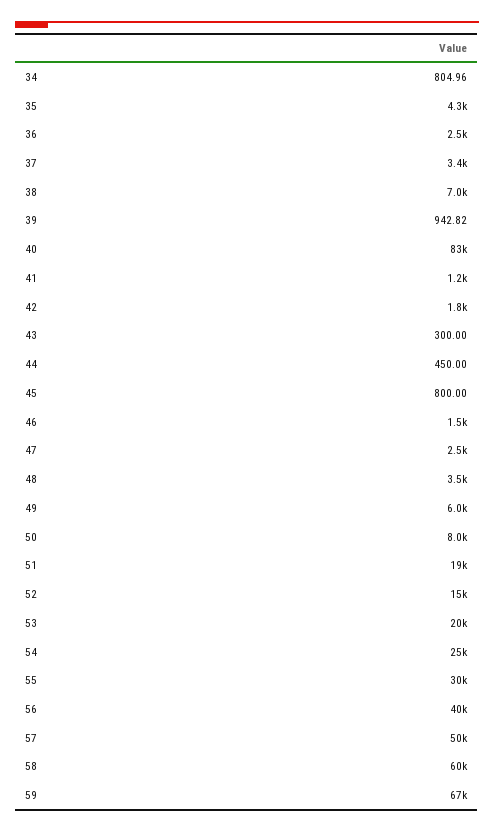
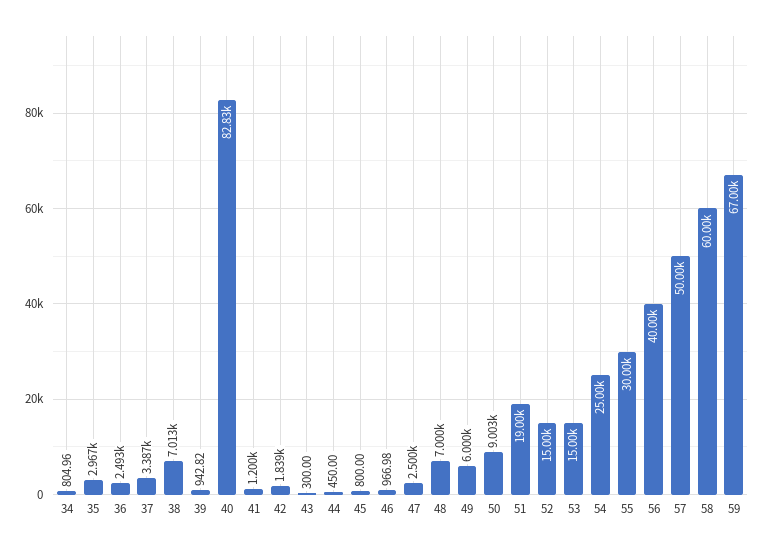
35: 4300 -> 2967
46: 1500 -> 966.98
48: 3500 -> 7000
50: 8000 -> 9003
53: 20000 -> 15000

